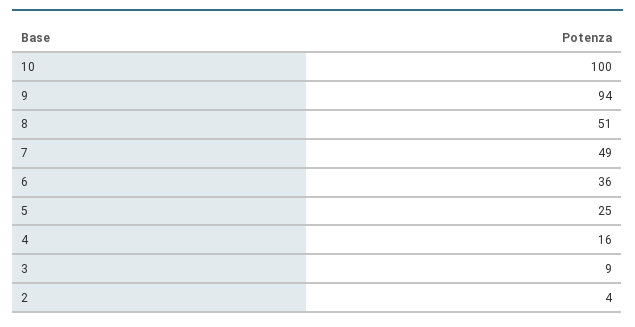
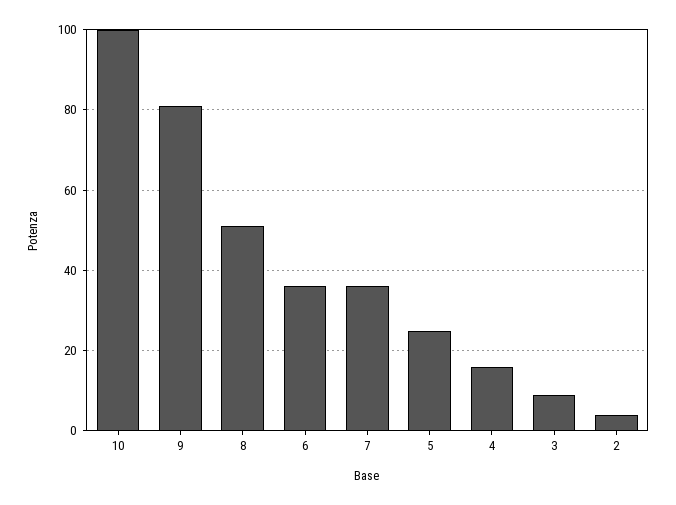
9: 94 -> 80
7: 49 -> 35

